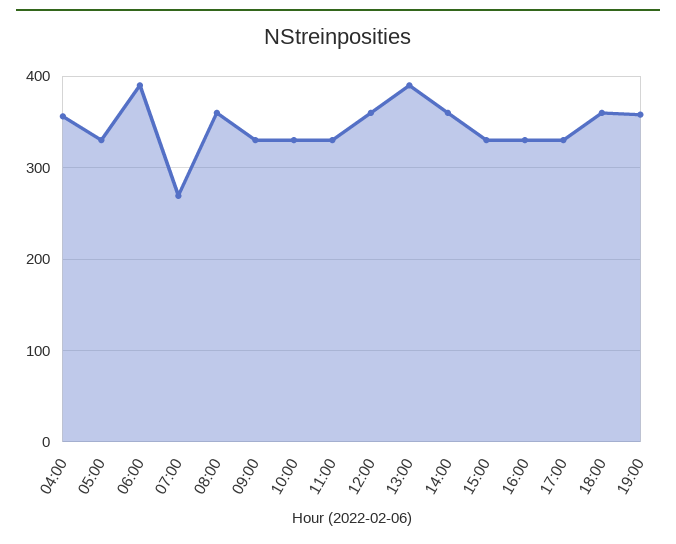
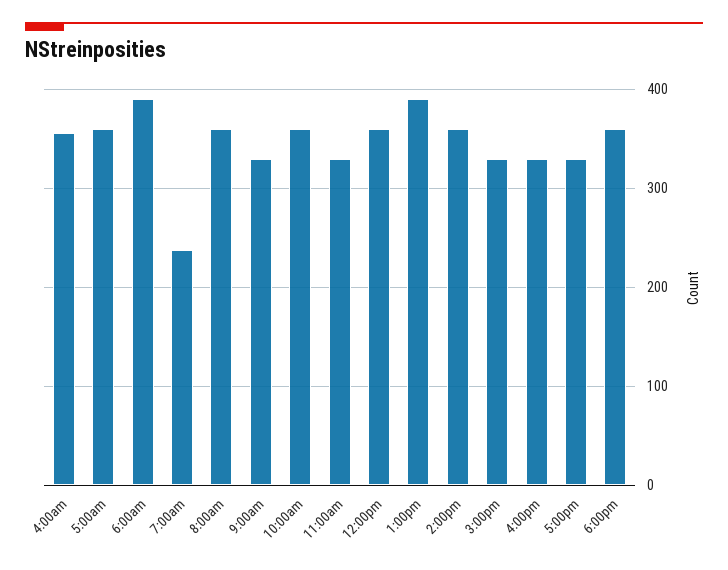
05:00: 330 -> 360
07:00: 270 -> 240
10:00: 330 -> 360
19:00: 360 -> none

